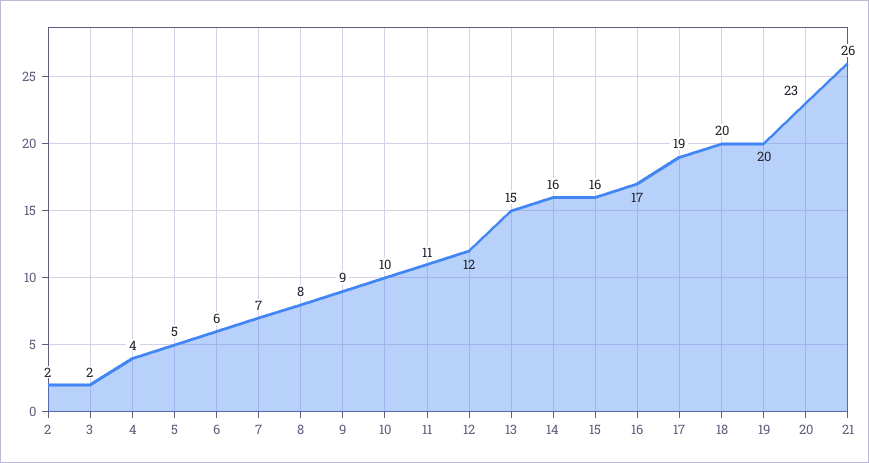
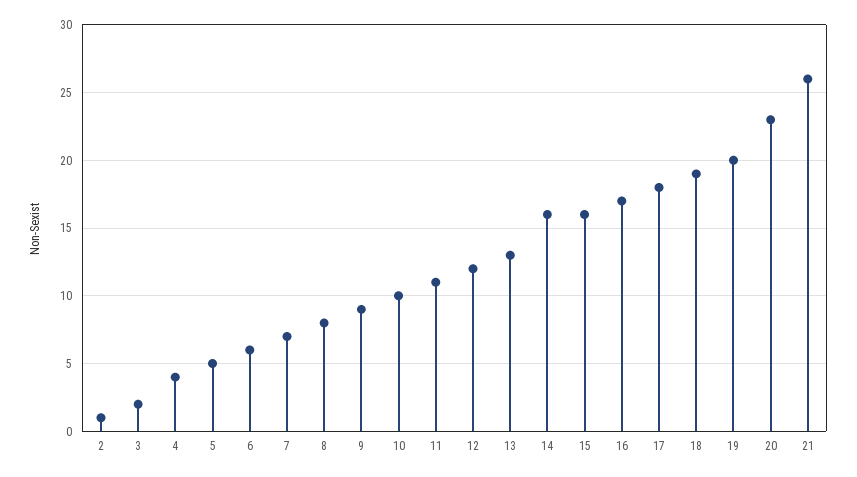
2: 2 -> 1
13: 15 -> 13
17: 19 -> 18
18: 20 -> 19

